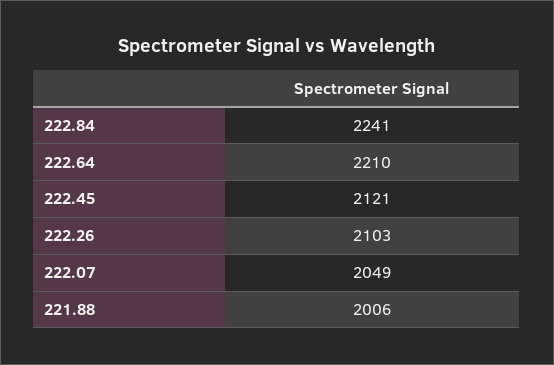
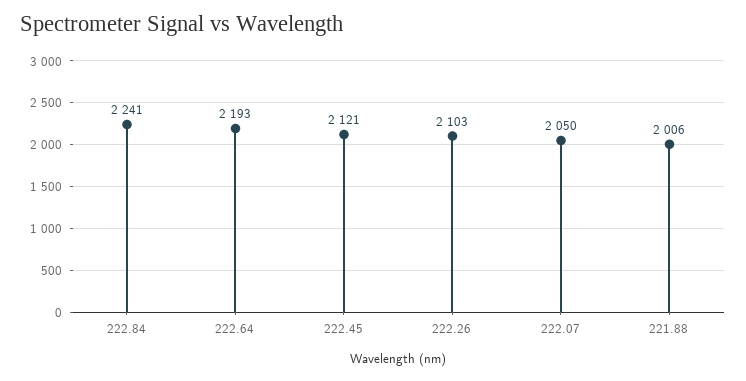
222.64: 2210 -> 2193
222.07: 2049 -> 2050

